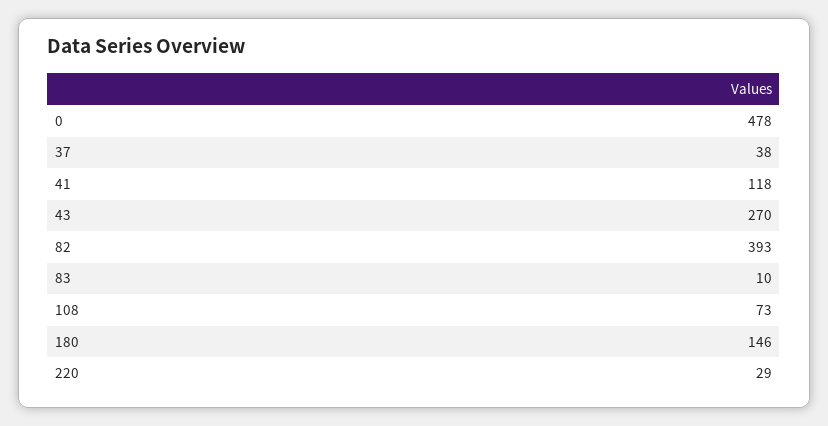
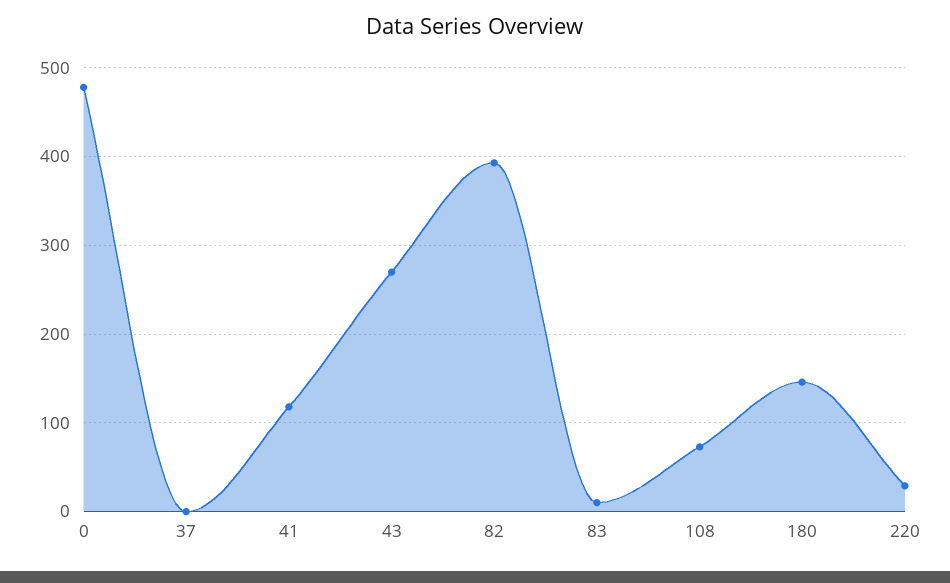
37: 38 -> 0

